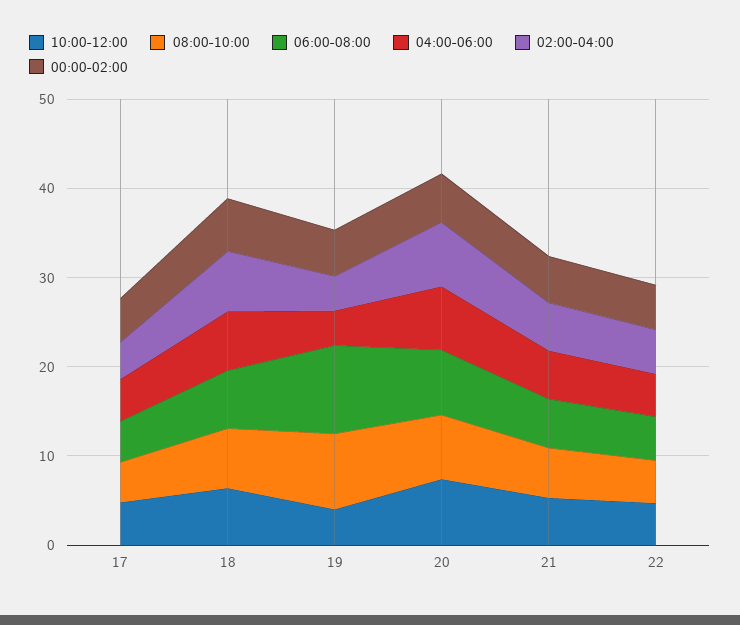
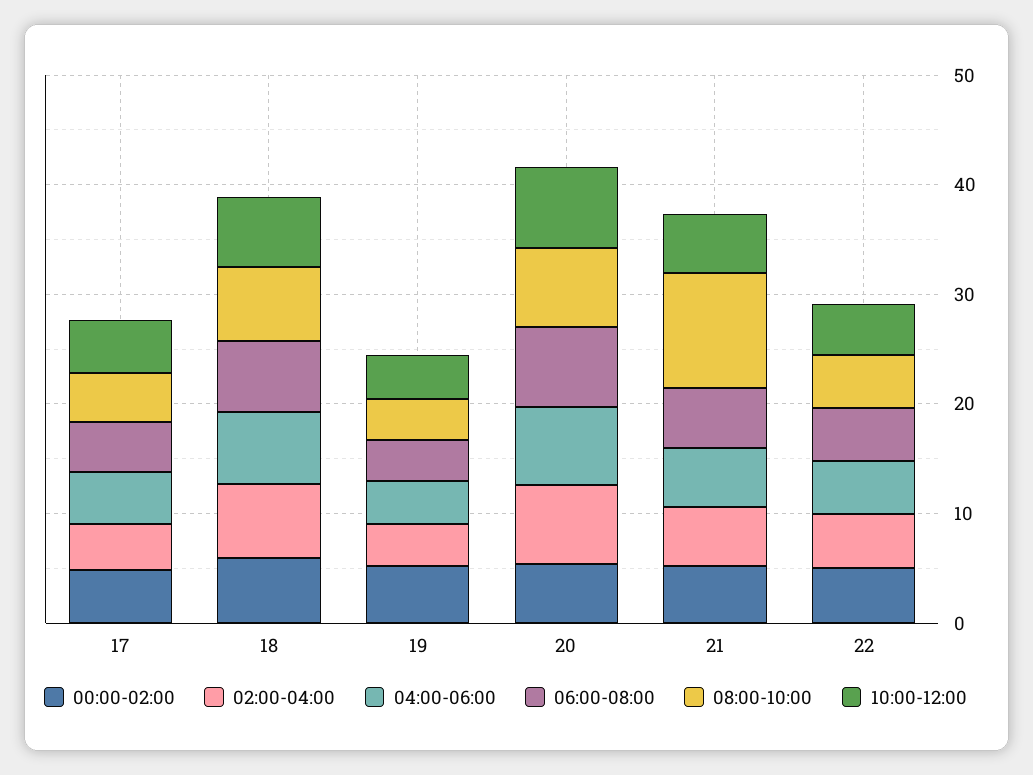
08:00-10:00, 19: 8 -> 4
06:00-08:00, 19: 10 -> 4
08:00-10:00, 21: 6 -> 10

